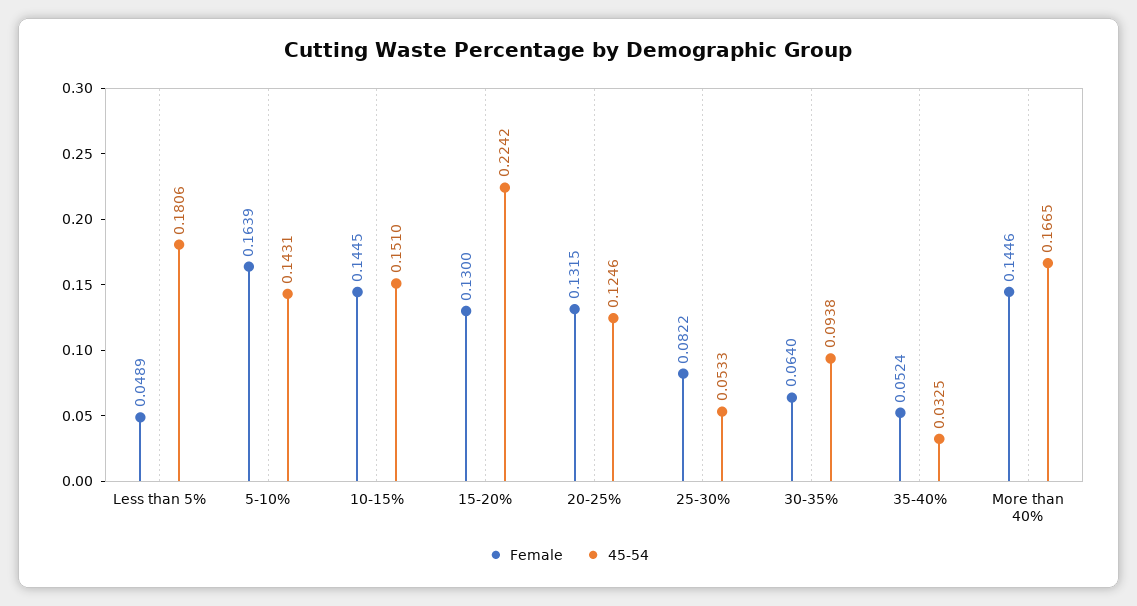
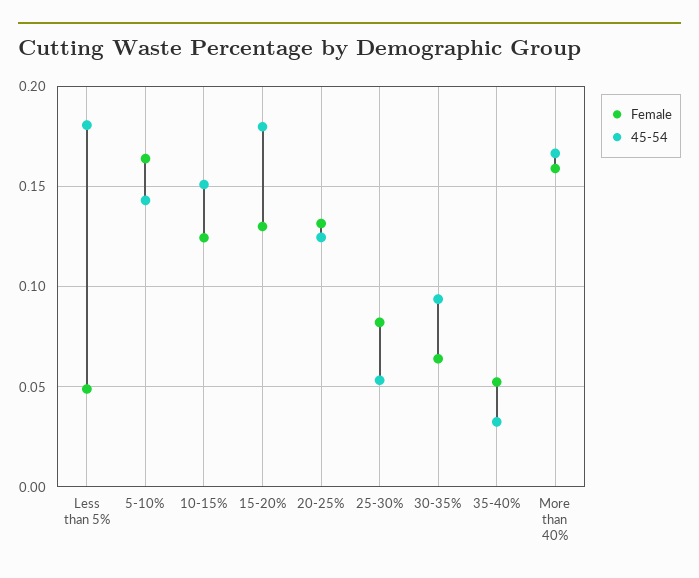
Female, 10-15%: 0.1445 -> 0.125
45-54, 15-20%: 0.2242 -> 0.18
Female, More than 40%: 0.1446 -> 0.16

